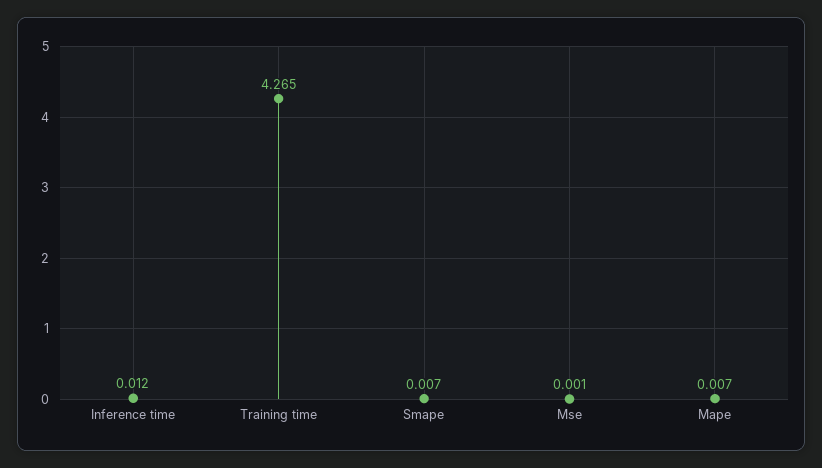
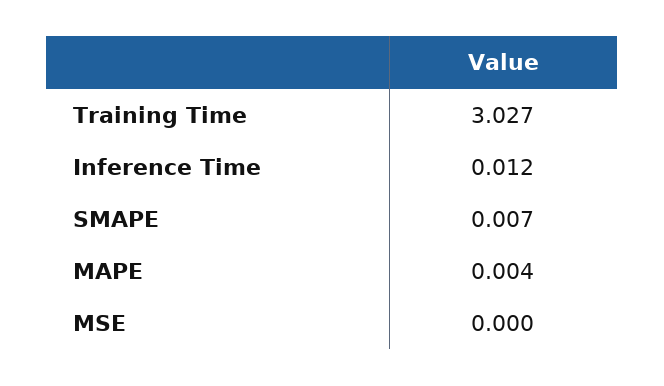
Training time: 4.265 -> 3.027
Mse: 0.001 -> 0
Mape: 0.007 -> 0.004

